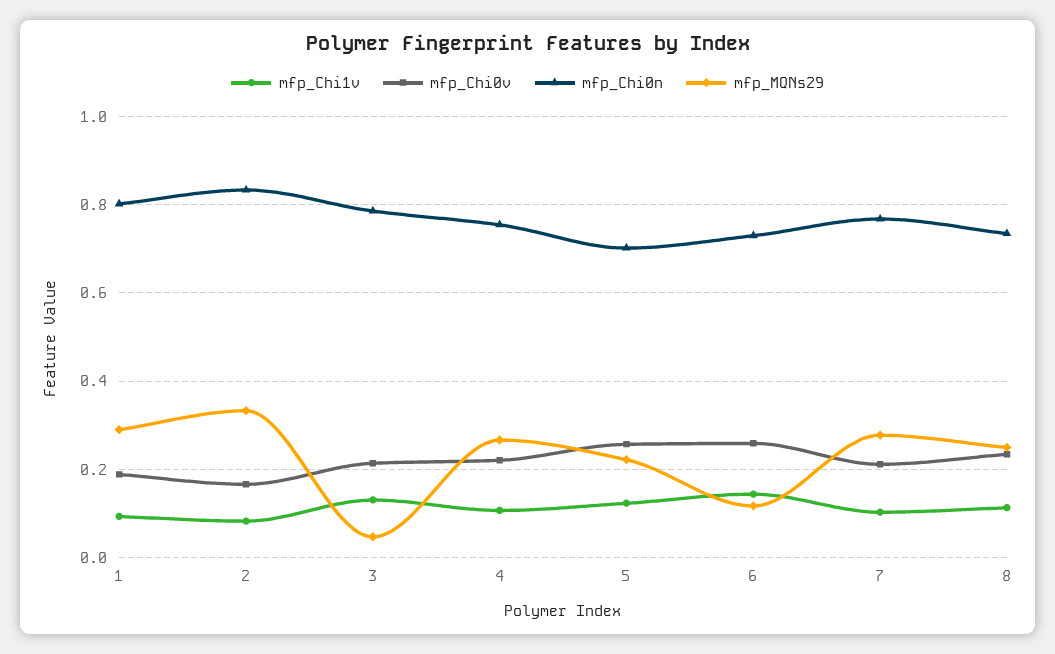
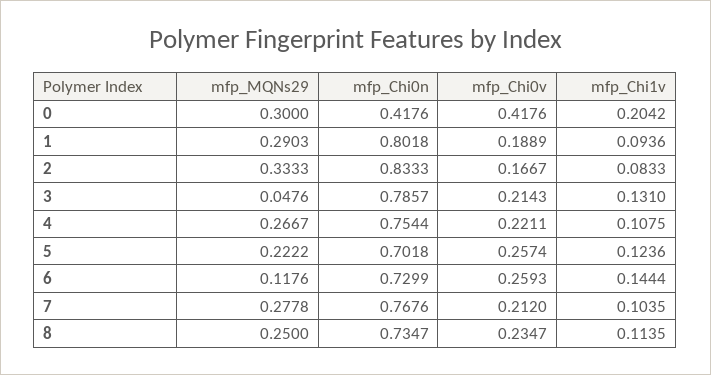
mfp_MQNs29, 0: none -> 0.3
mfp_Chi0n, 0: none -> 0.4176
mfp_Chi0v, 0: none -> 0.4176
mfp_Chi1v, 0: none -> 0.2042

